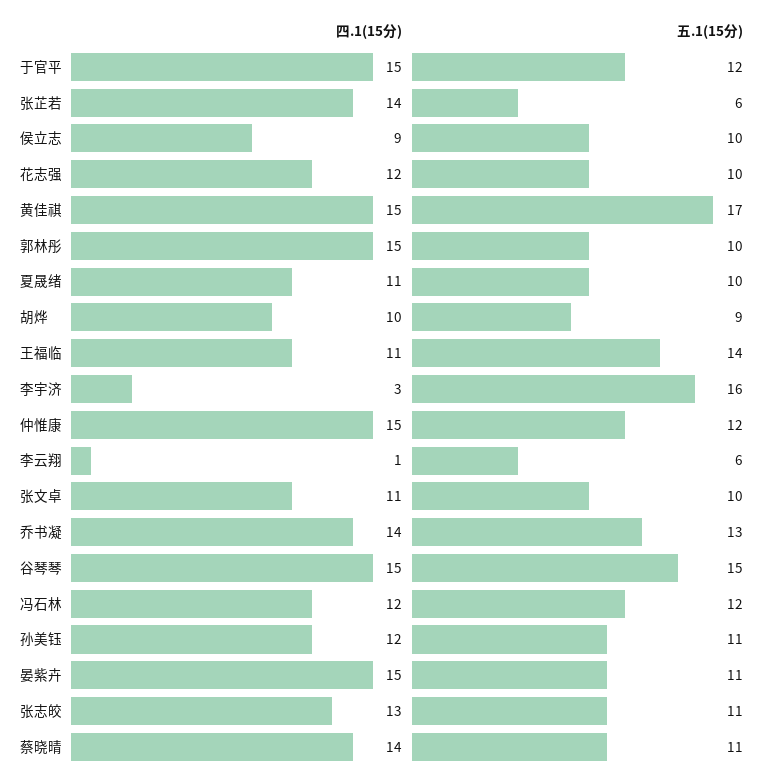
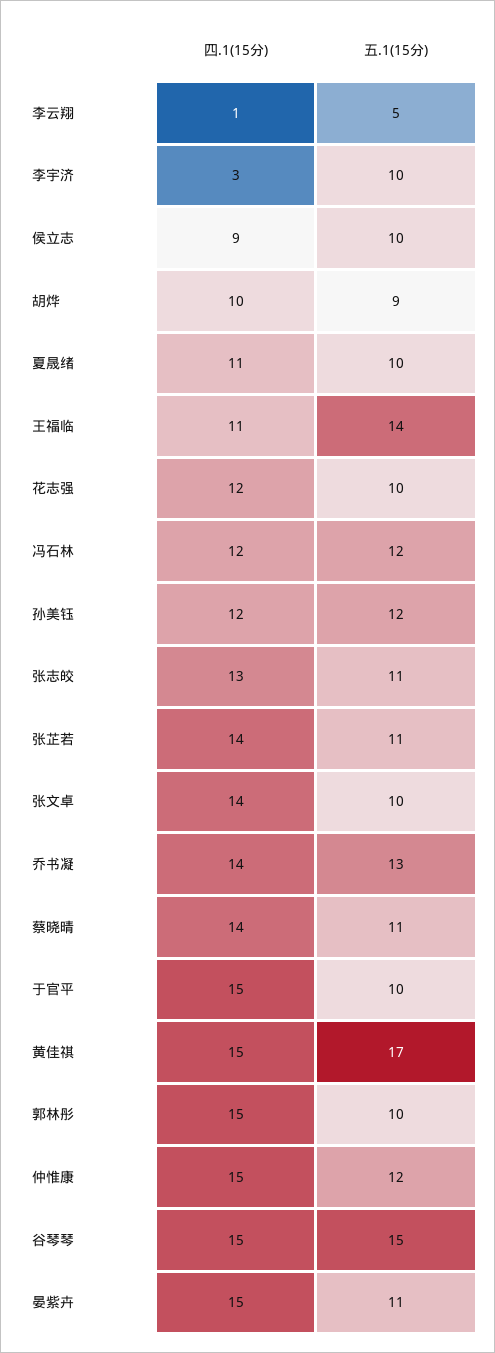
五.1(15分), 于官平: 12 -> 10
五.1(15分), 张芷若: 6 -> 11
五.1(15分), 李宇济: 16 -> 10
五.1(15分), 李云翔: 6 -> 5
四.1(15分), 张文卓: 11 -> 14
五.1(15分), 孙美钰: 11 -> 12

